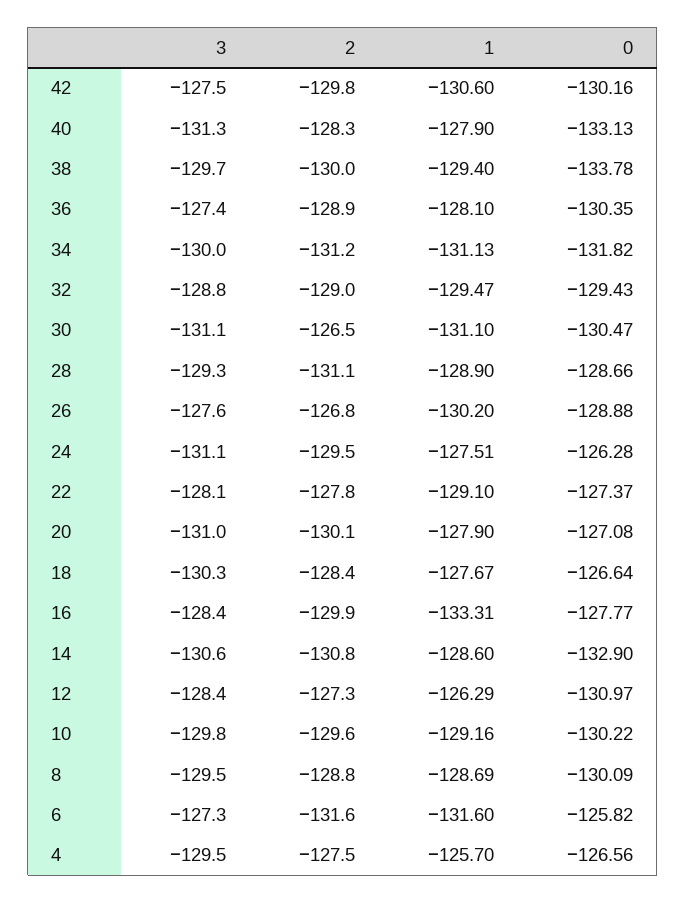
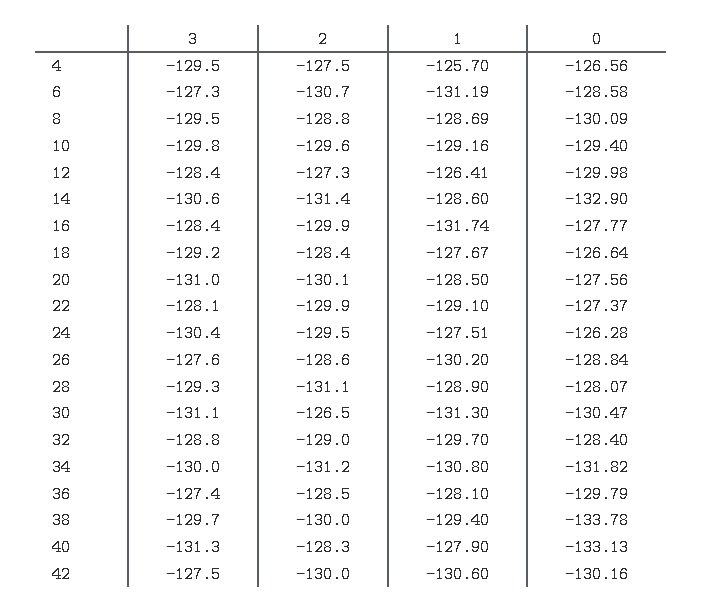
2, 42: -129.8 -> -130
2, 36: -128.9 -> -128.5
0, 36: -130.35 -> -129.79
1, 34: -131.13 -> -130.8
1, 32: -129.47 -> -129.7
0, 32: -129.43 -> -128.4
1, 30: -131.1 -> -131.3
0, 28: -128.66 -> -128.07
2, 26: -126.8 -> -128.6
0, 26: -128.88 -> -128.84
3, 24: -131.1 -> -130.4
2, 22: -127.8 -> -129.9
1, 20: -127.9 -> -128.5
0, 20: -127.08 -> -127.56
3, 18: -130.3 -> -129.2
1, 16: -133.31 -> -131.74
2, 14: -130.8 -> -131.4
1, 12: -126.29 -> -126.41
0, 12: -130.97 -> -129.98
0, 10: -130.22 -> -129.4
2, 6: -131.6 -> -130.7
1, 6: -131.6 -> -131.19
0, 6: -125.82 -> -128.58

